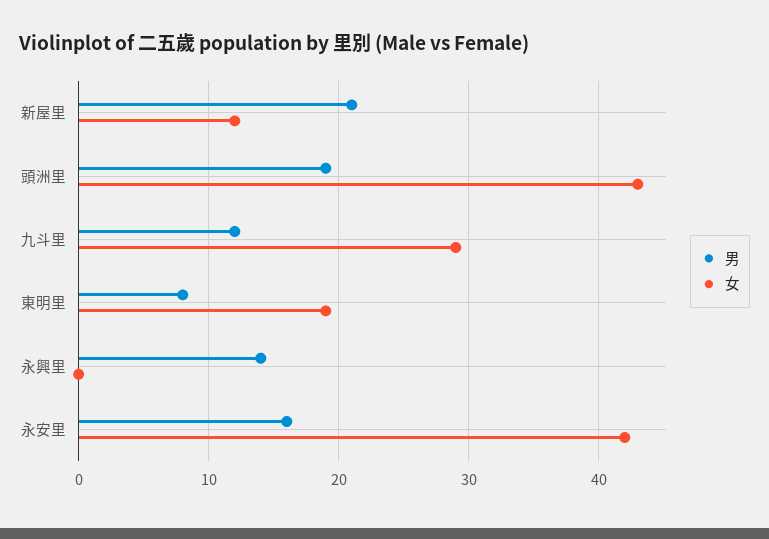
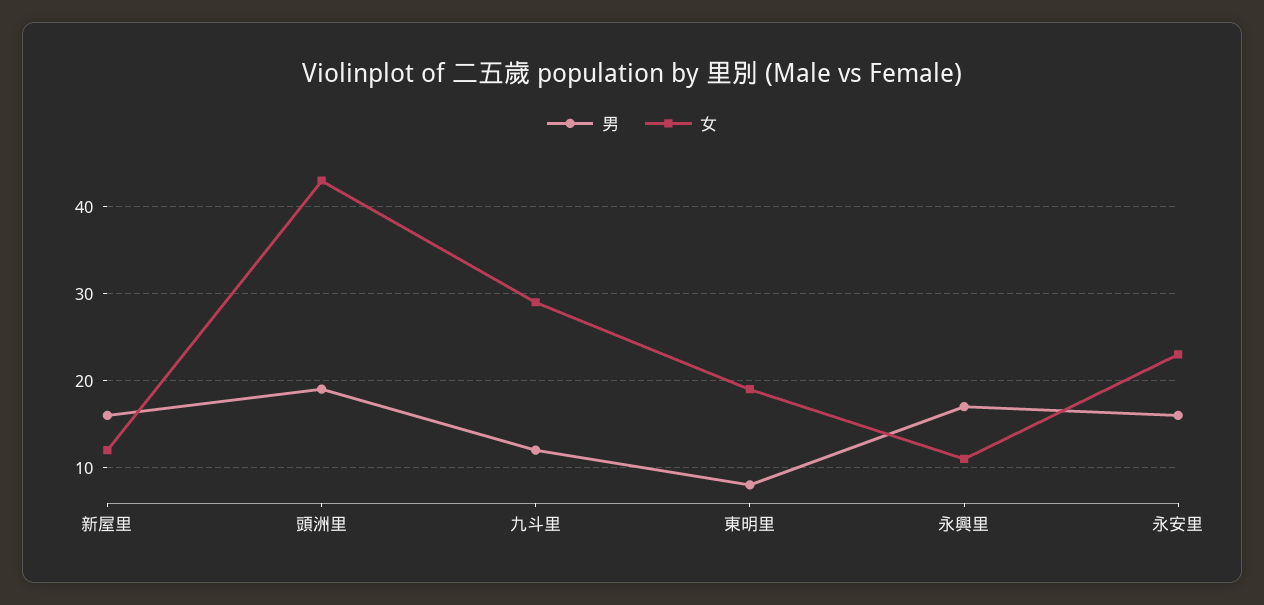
男, 新屋里: 21 -> 16
男, 永興里: 14 -> 17
女, 永興里: 0 -> 11
女, 永安里: 42 -> 23

